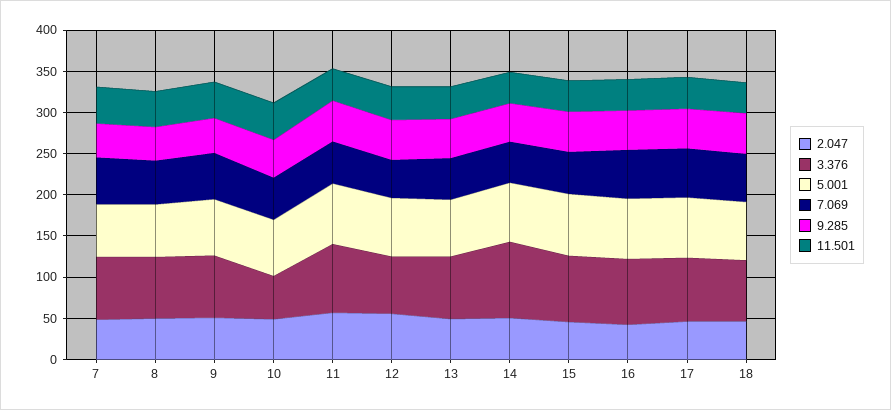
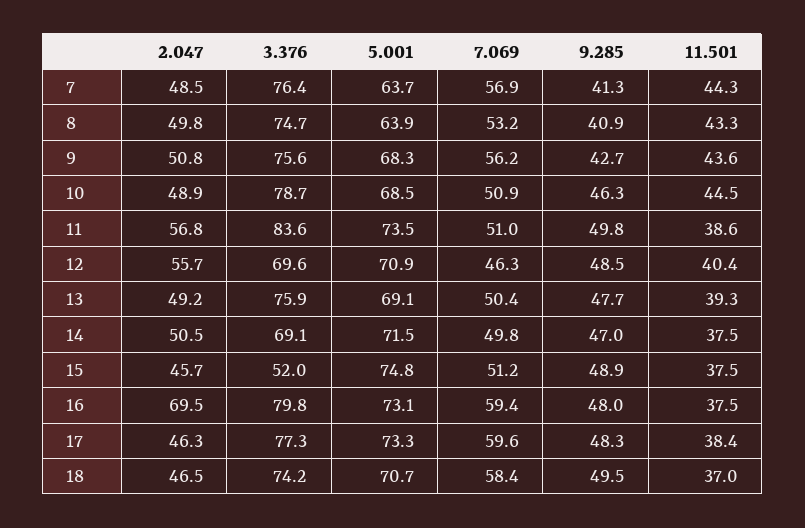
3.376, 10: 50 -> 78.7
3.376, 14: 90 -> 69.1
3.376, 15: 80 -> 52
2.047, 16: 40 -> 69.5

